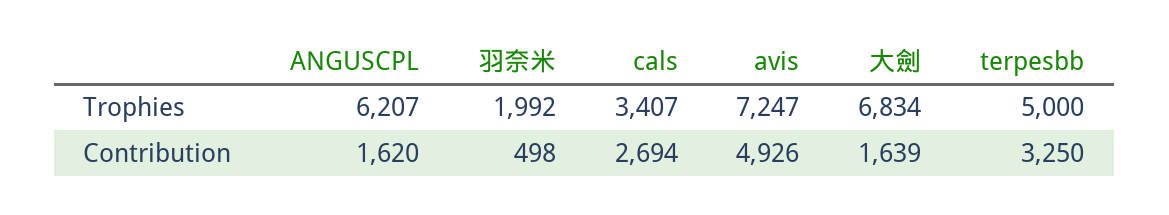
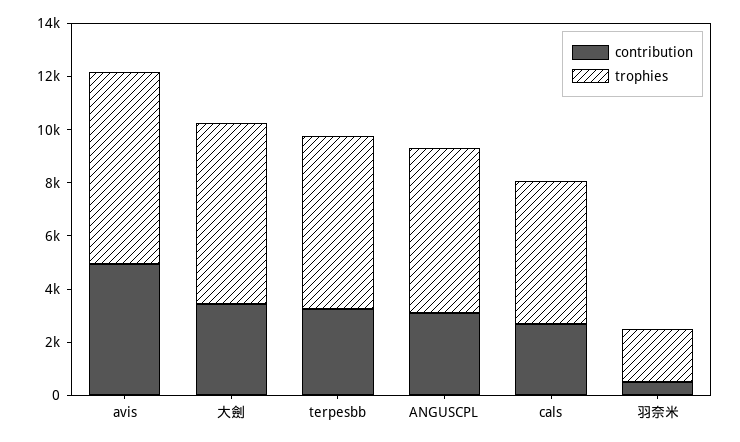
Trophies, cals: 3407 -> 5500
Trophies, terpesbb: 5000 -> 6500
Contribution, ANGUSCPL: 1620 -> 3000
Contribution, 大劍: 1639 -> 3500

